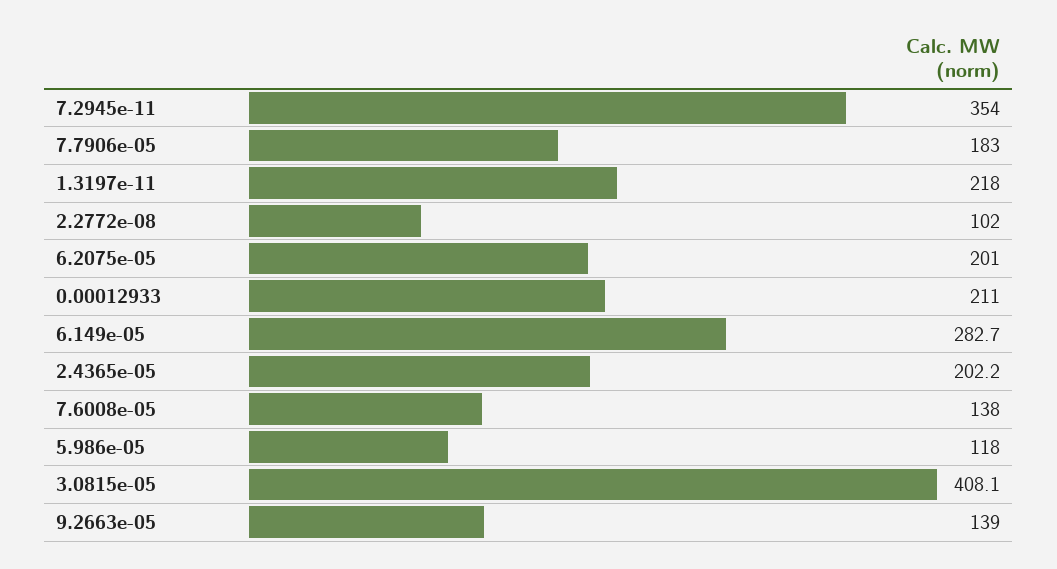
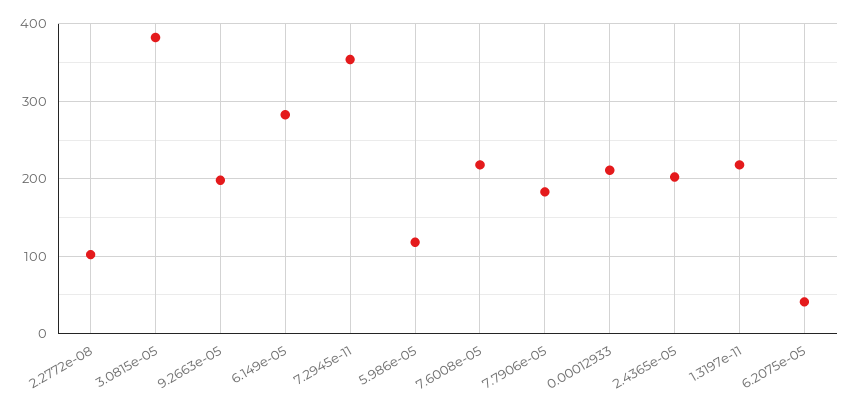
6.2075e-05: 201 -> 40
7.6008e-05: 138 -> 220
3.0815e-05: 408.1 -> 380
9.2663e-05: 139 -> 200

